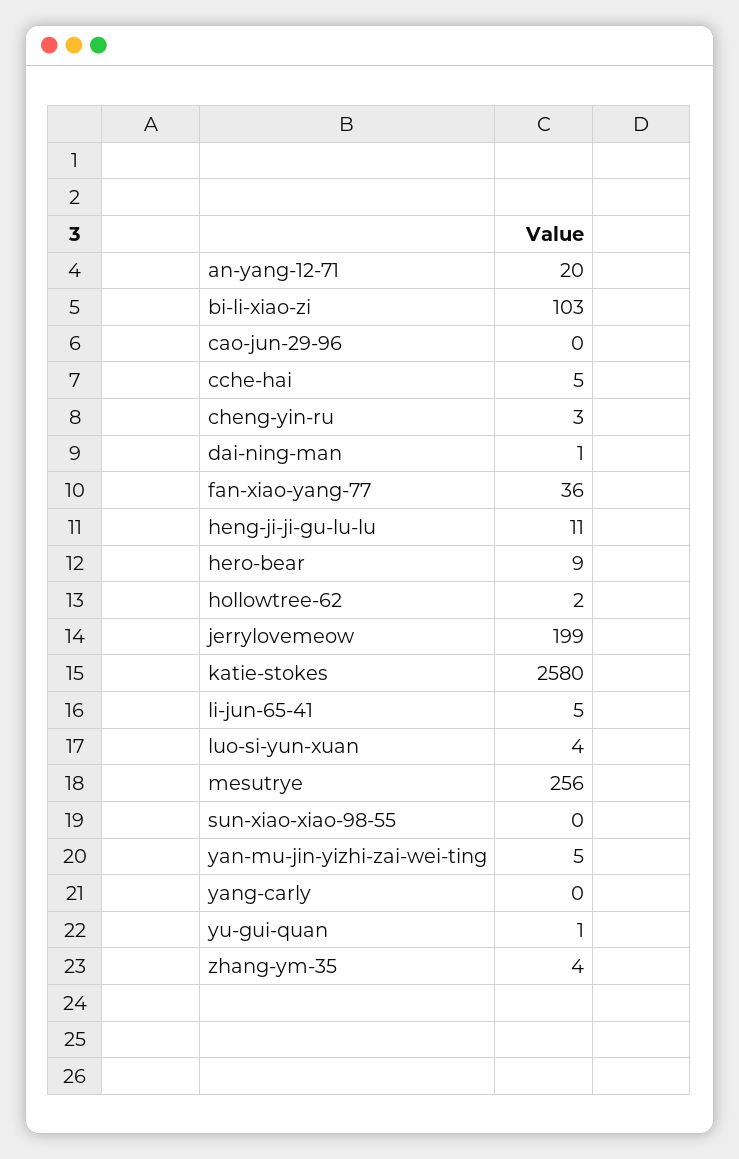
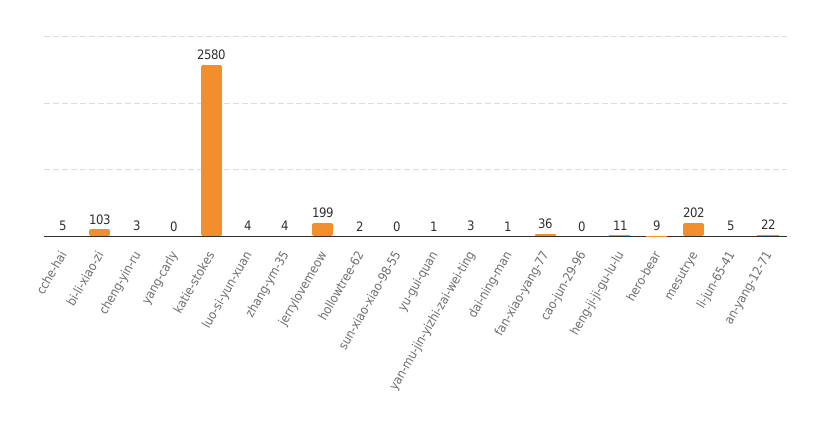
an-yang-12-71: 20 -> 22
mesutrye: 256 -> 202
yan-mu-jin-yizhi-zai-wei-ting: 5 -> 3

